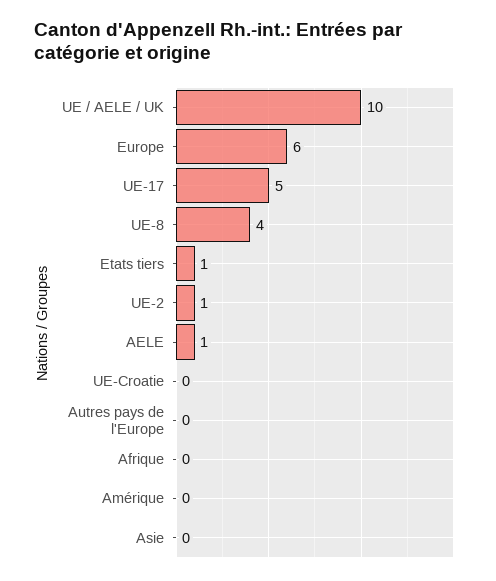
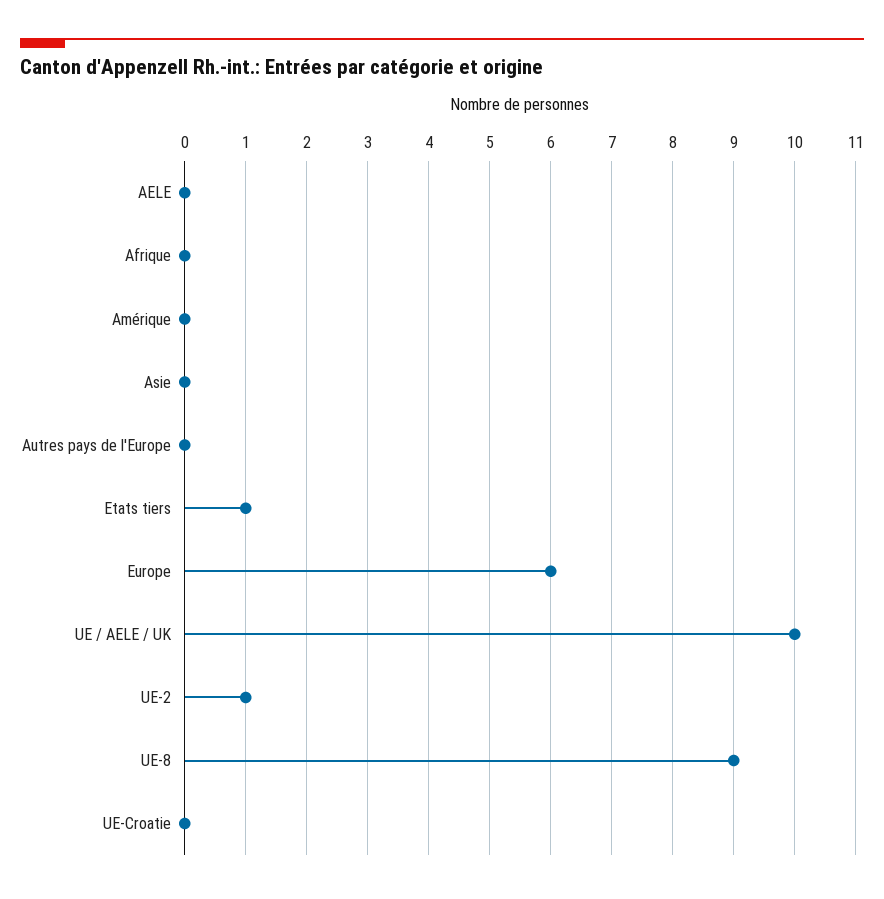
UE-17: 5 -> none
UE-8: 4 -> 9
AELE: 1 -> 0

